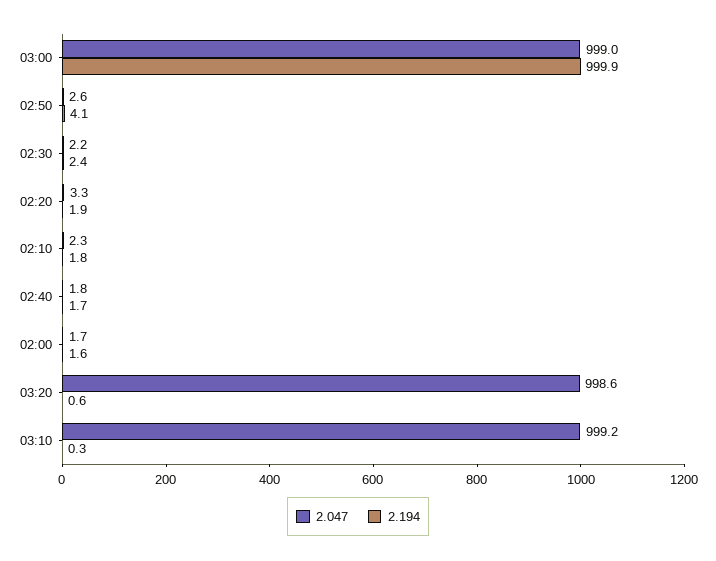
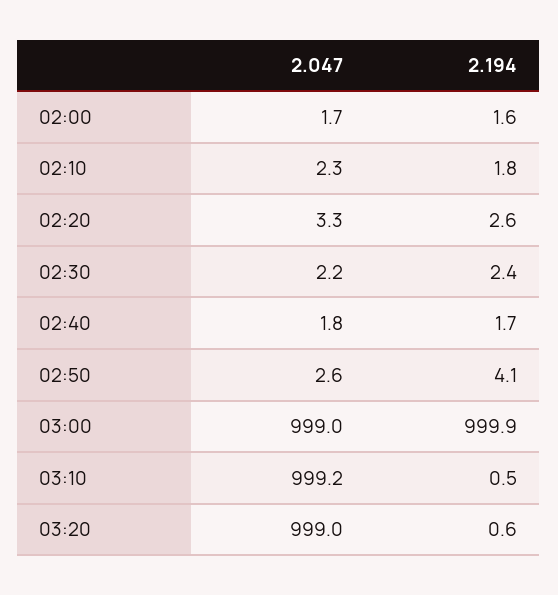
2.194, 02:20: 1.9 -> 2.6
2.047, 03:20: 998.6 -> 999
2.194, 03:10: 0.3 -> 0.5

